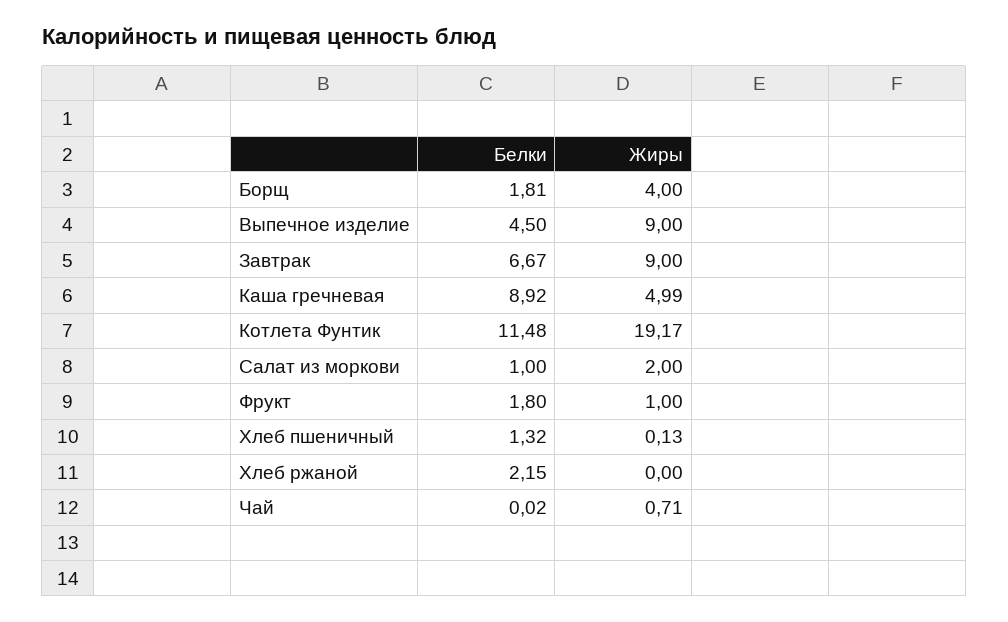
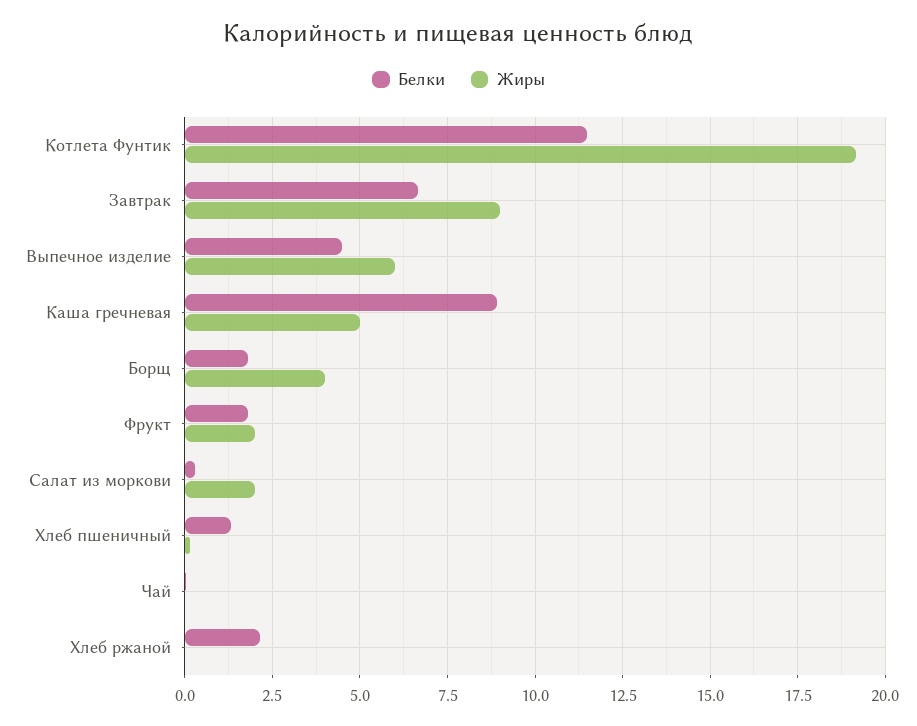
Жиры, Выпечное изделие: 9 -> 6
Белки, Салат из моркови: 1 -> 0.25
Жиры, Фрукт: 1 -> 2
Жиры, Чай: 0.71 -> 0

